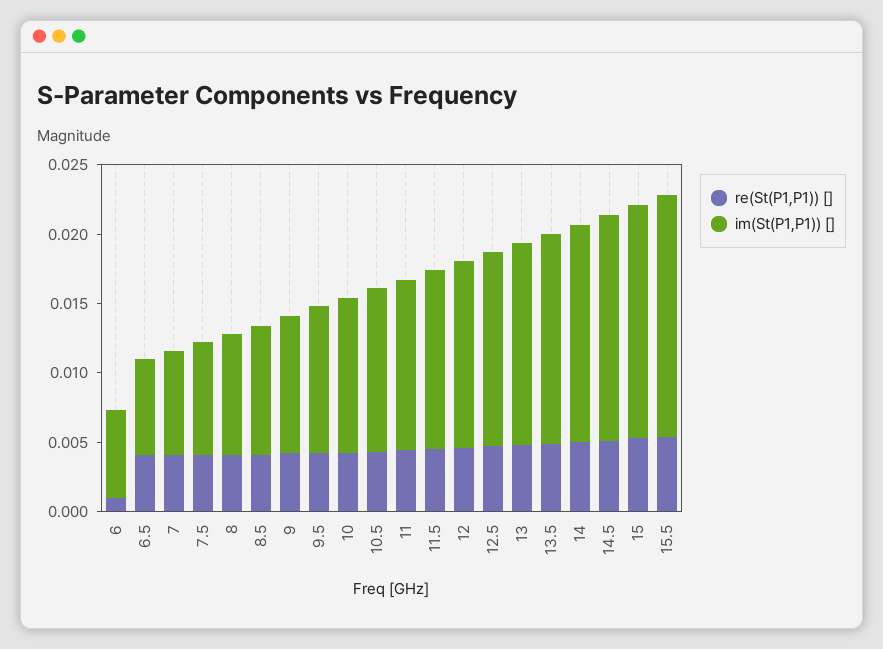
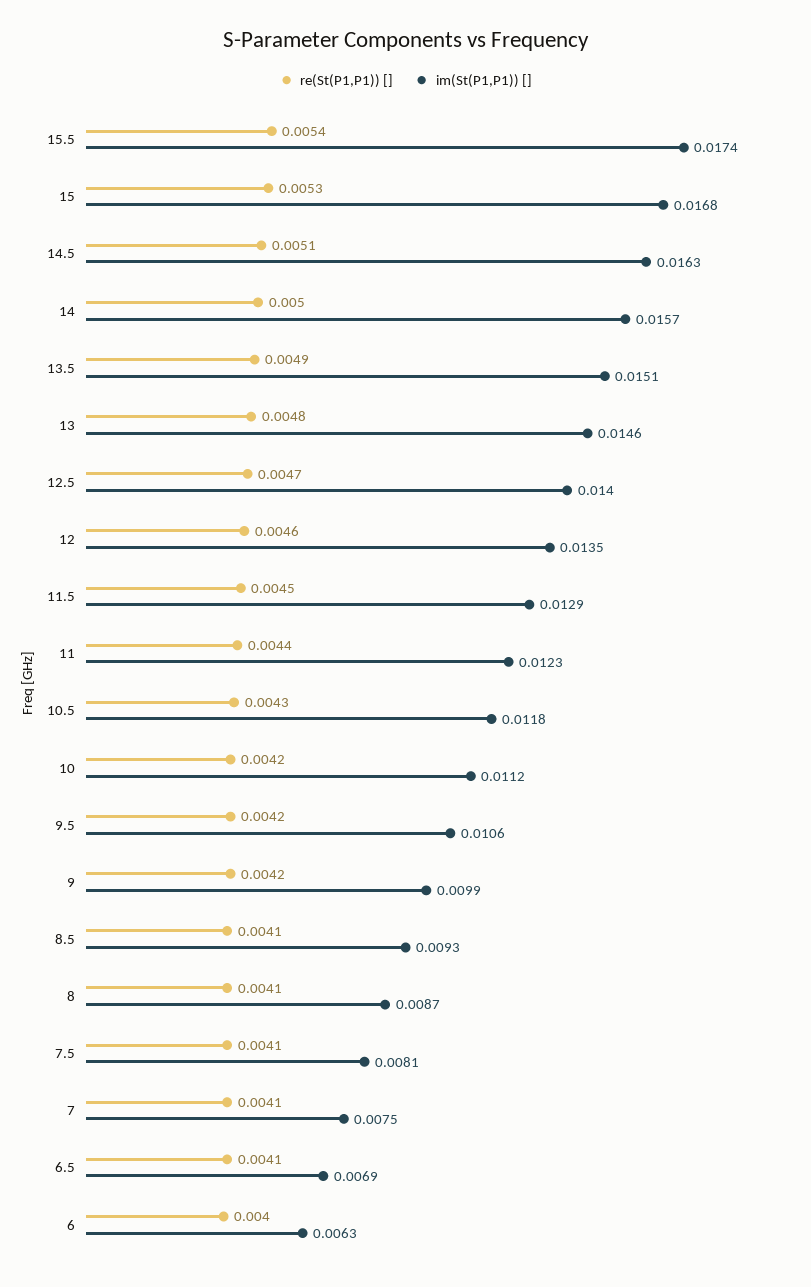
re(St(P1,P1)) [], 6: 0.001 -> 0.004

